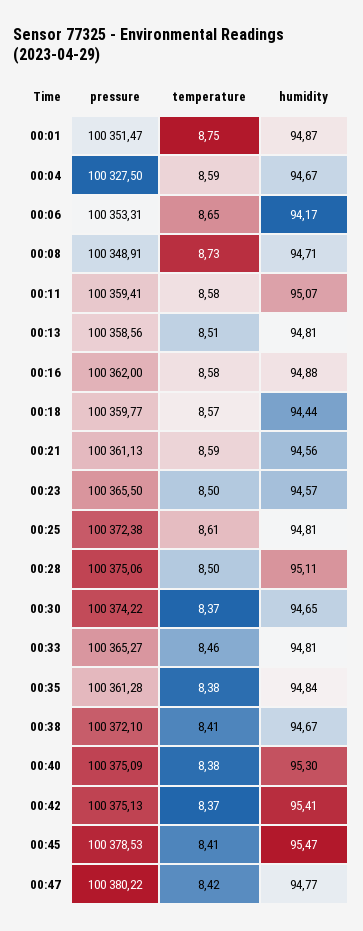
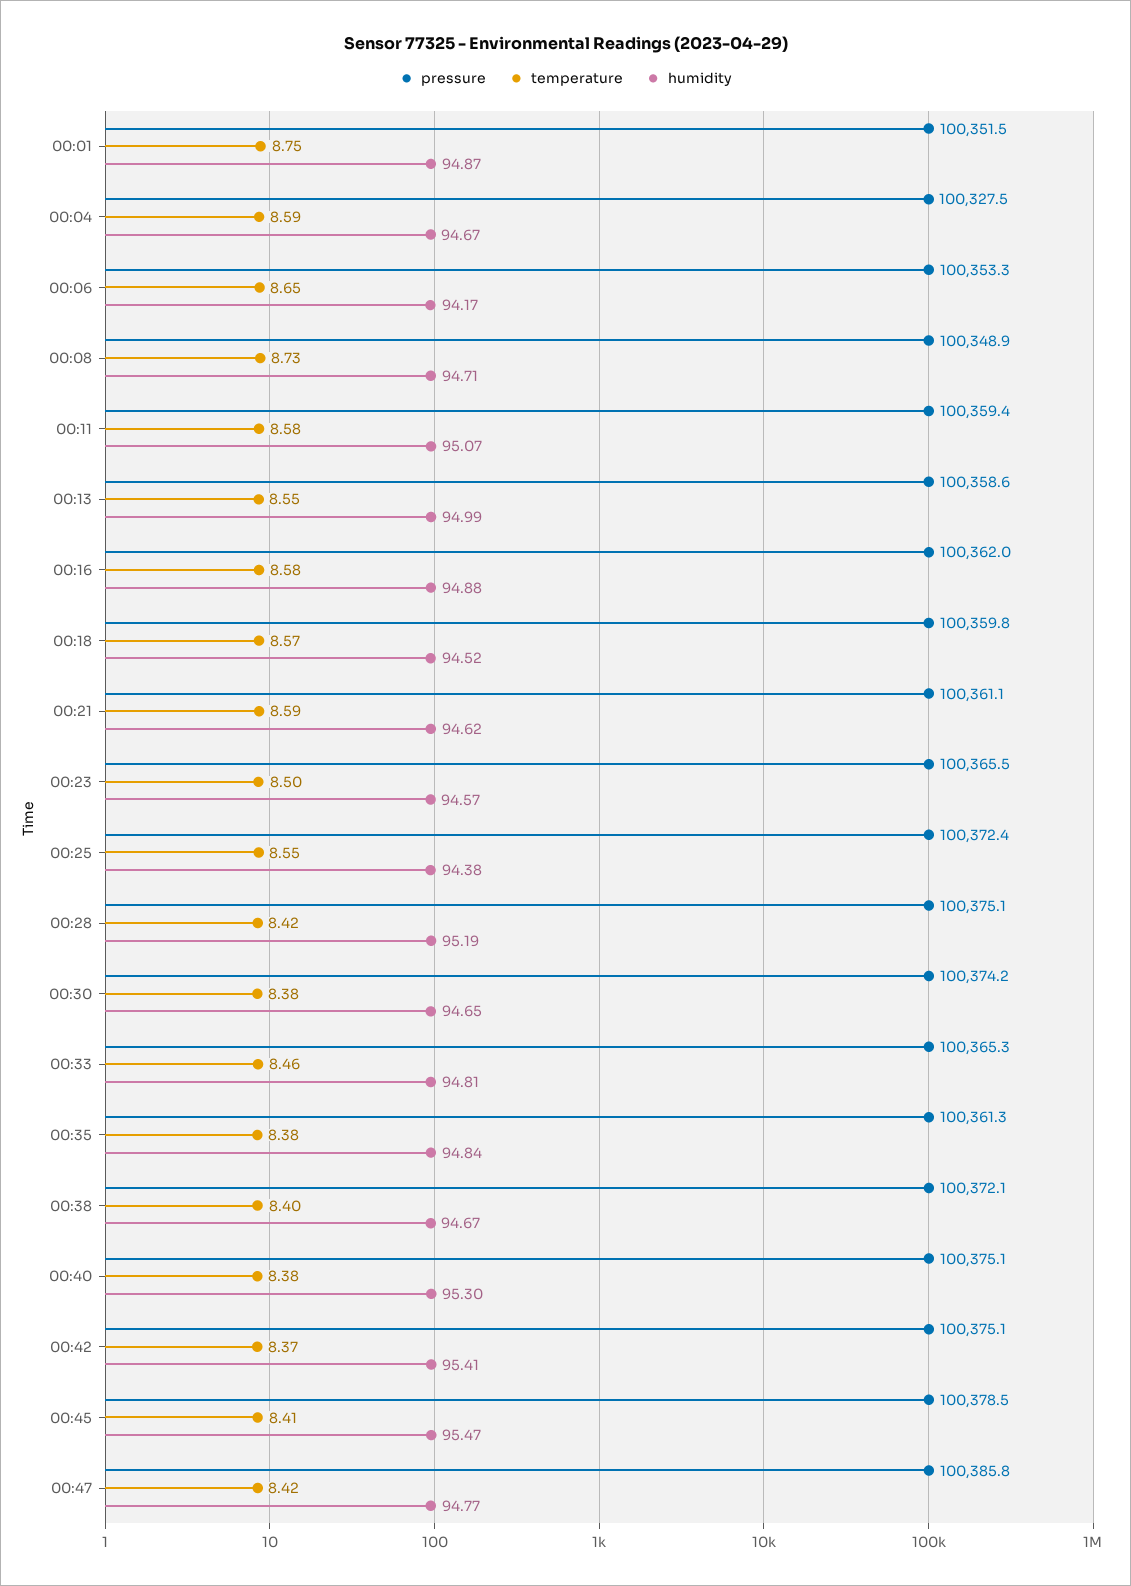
temperature, 00:13: 8.51 -> 8.55
humidity, 00:13: 94.81 -> 94.99
humidity, 00:18: 94.44 -> 94.52
humidity, 00:21: 94.56 -> 94.62
temperature, 00:25: 8.61 -> 8.55
humidity, 00:25: 94.81 -> 94.38
temperature, 00:28: 8.5 -> 8.42
humidity, 00:28: 95.11 -> 95.19
temperature, 00:30: 8.37 -> 8.38
temperature, 00:38: 8.41 -> 8.4
pressure, 00:47: 100380.22 -> 100385.8

